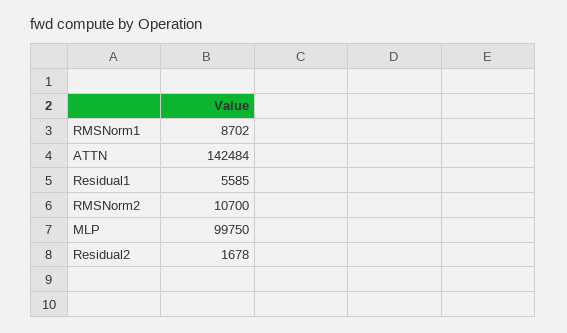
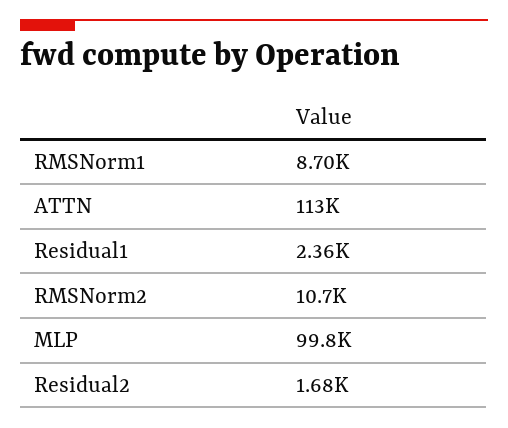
ATTN: 142484 -> 113000
Residual1: 5585 -> 2360

